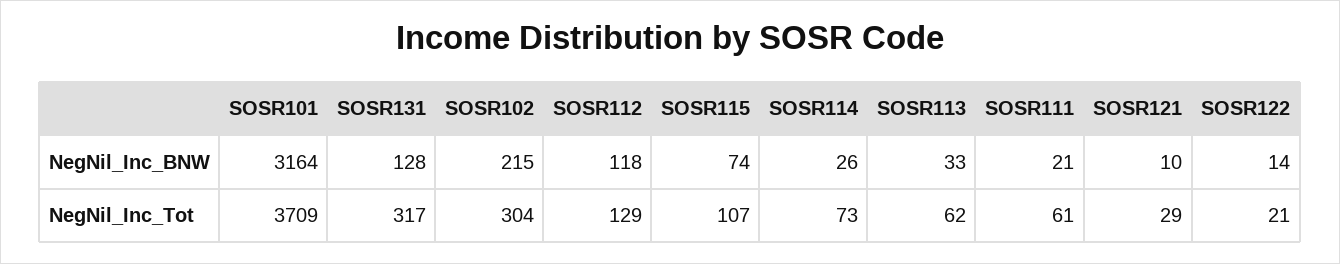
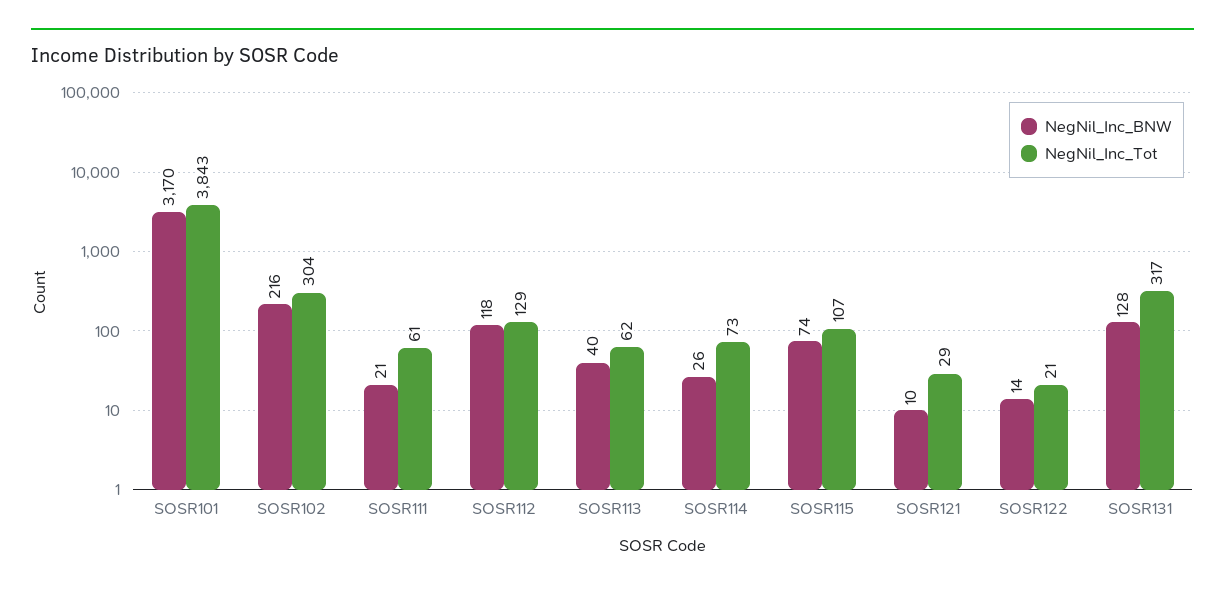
NegNil_Inc_BNW, SOSR101: 3164 -> 3170
NegNil_Inc_BNW, SOSR102: 215 -> 216
NegNil_Inc_BNW, SOSR113: 33 -> 40
NegNil_Inc_Tot, SOSR101: 3709 -> 3843

